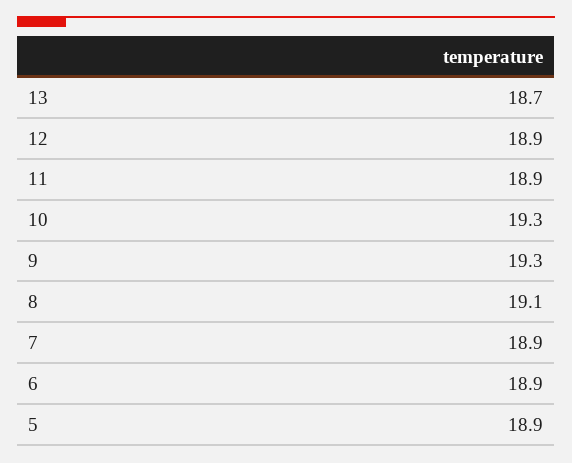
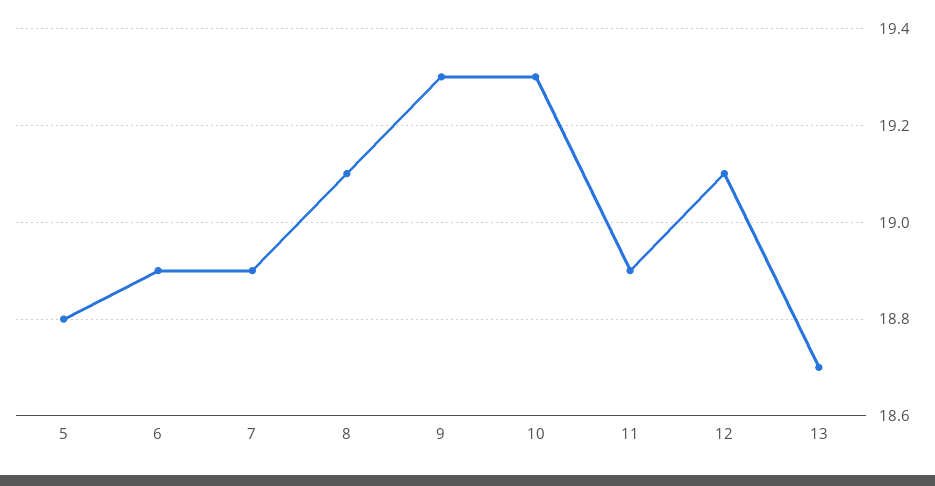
12: 18.9 -> 19.1
5: 18.9 -> 18.8

